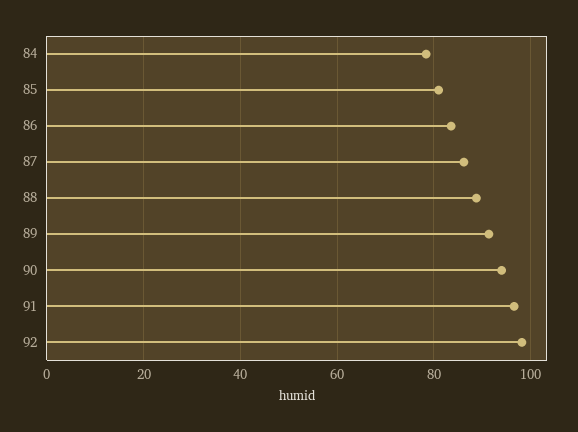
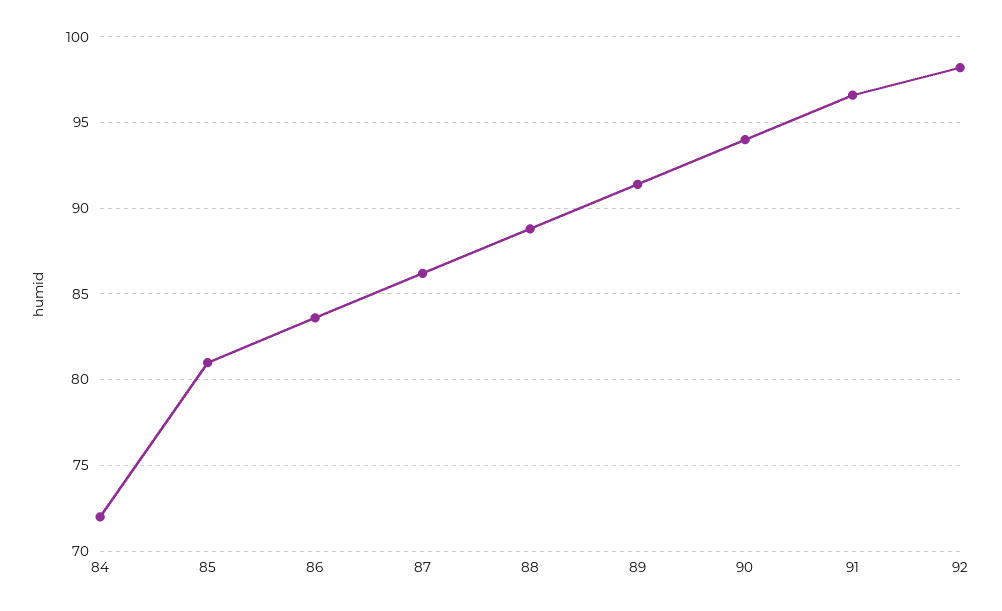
84: 78 -> 72

